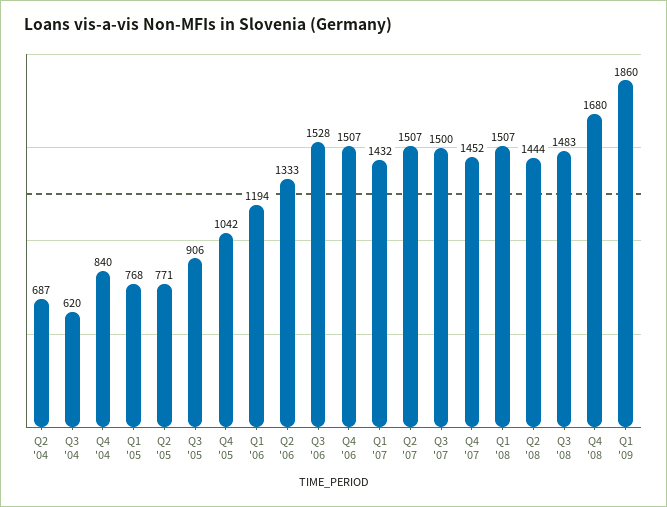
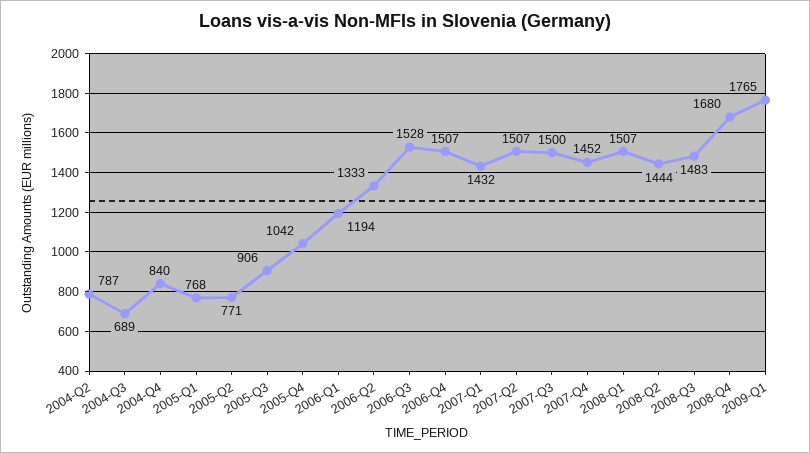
Q2 '04: 687 -> 787
Q3 '04: 620 -> 689
Q1 '09: 1860 -> 1765

